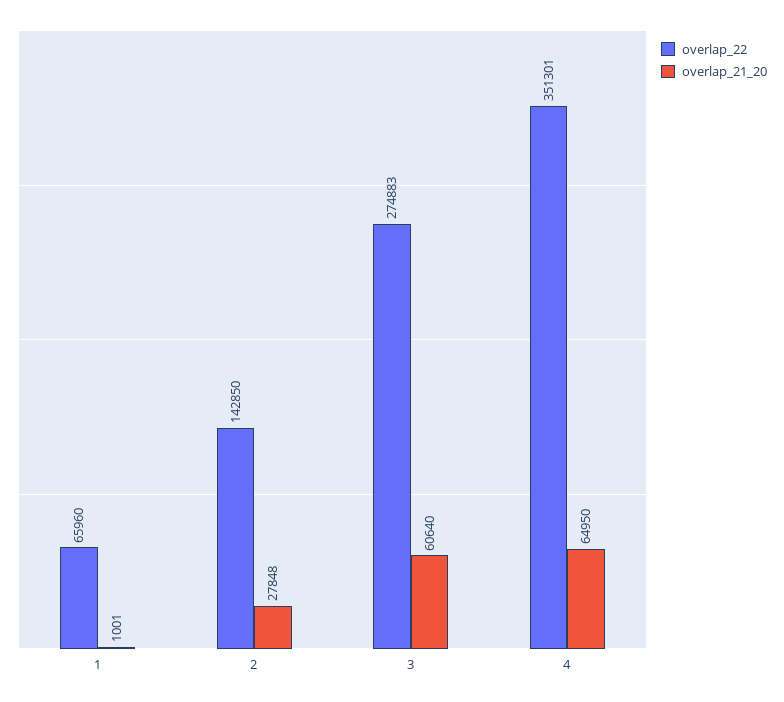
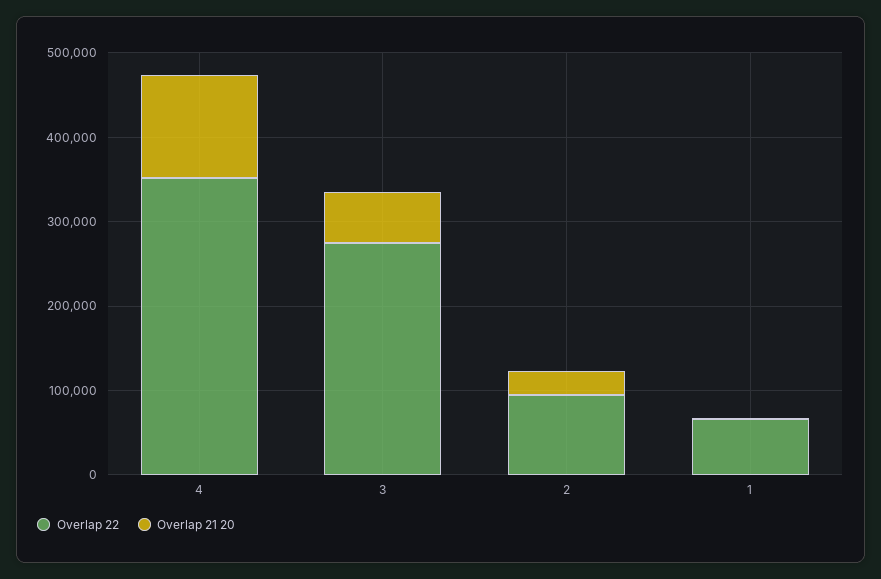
overlap_22, 2: 142850 -> 100000
overlap_21_20, 4: 64950 -> 120000

